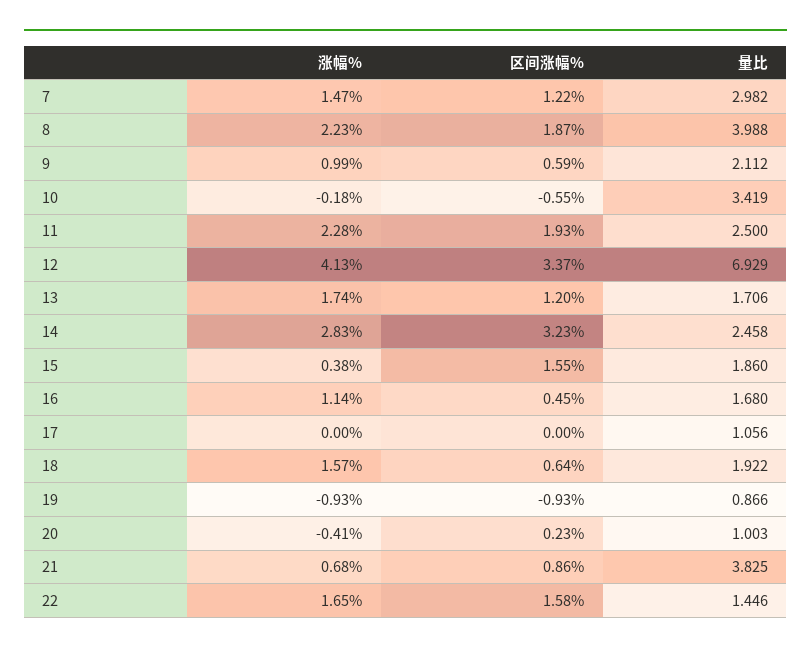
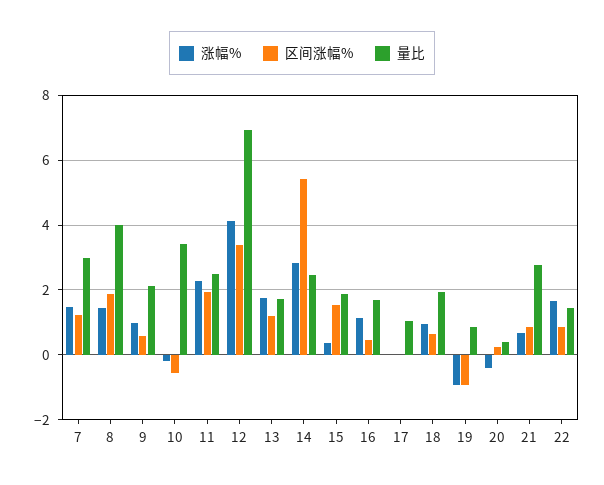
涨幅%, 8: 2.23 -> 1.4
区间涨幅%, 14: 3.23 -> 5.4
涨幅%, 18: 1.57 -> 1
量比, 20: 1.003 -> 0.4
量比, 21: 3.825 -> 2.8
区间涨幅%, 22: 1.58 -> 0.8

